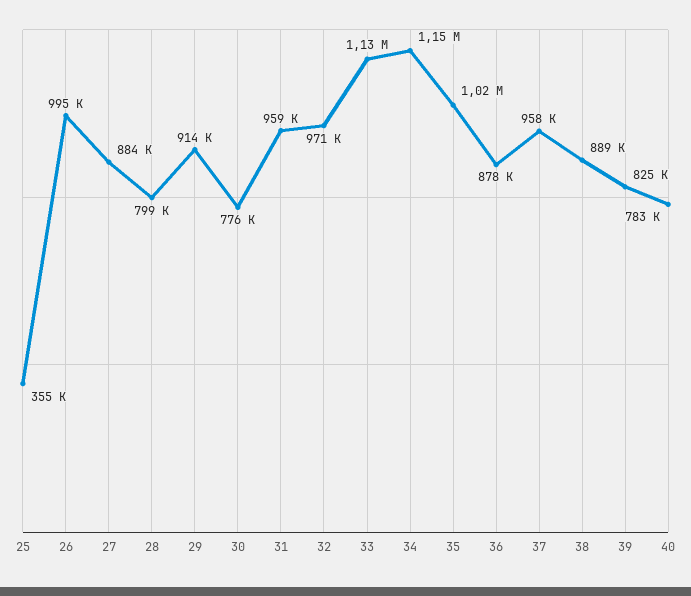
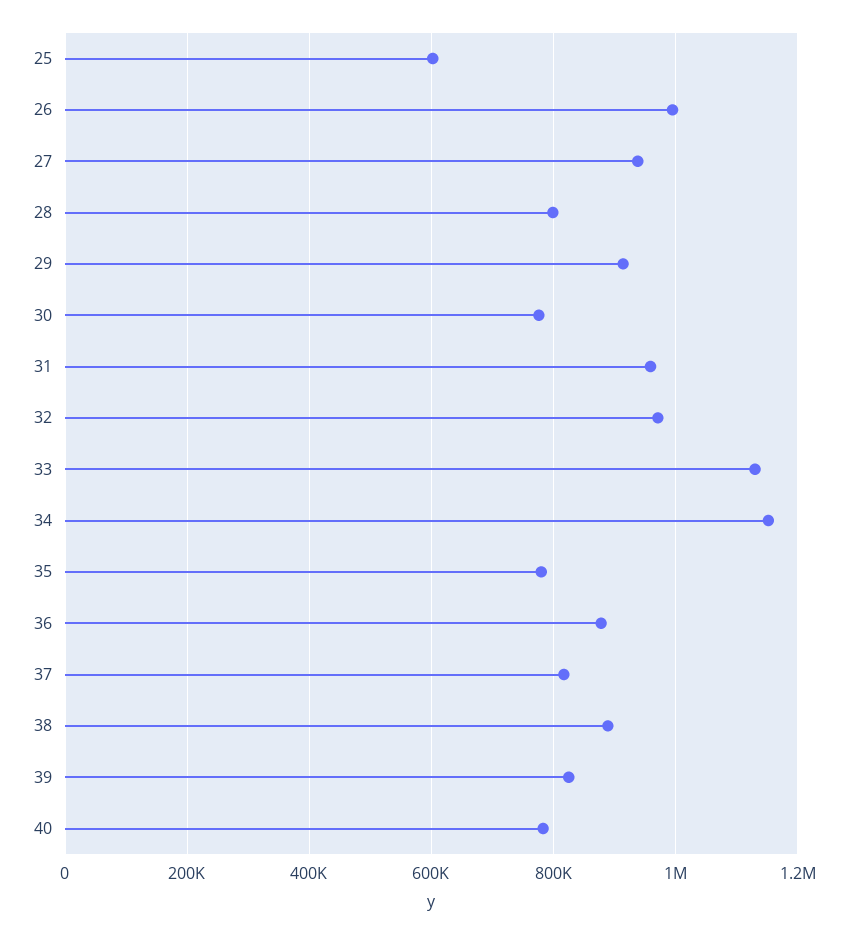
25: 355000 -> 600000
27: 884000 -> 940000
35: 1020000 -> 780000
37: 958000 -> 820000

